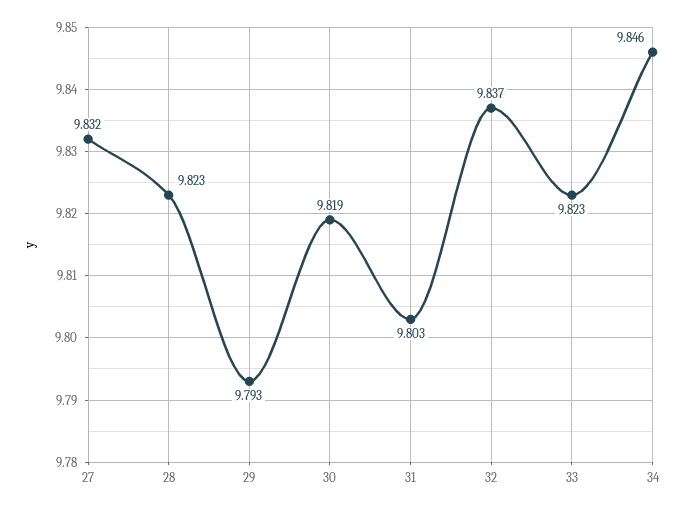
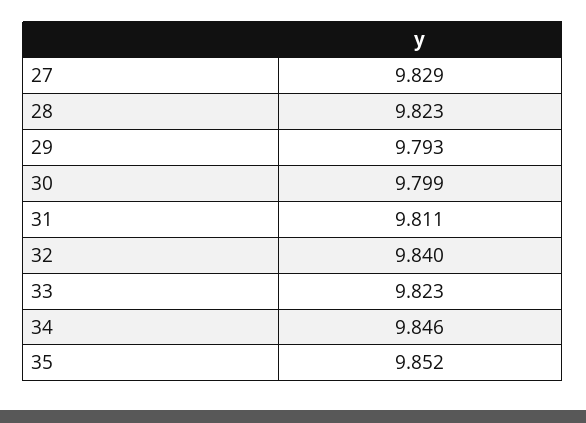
27: 9.832 -> 9.829
30: 9.819 -> 9.799
31: 9.803 -> 9.811
32: 9.837 -> 9.84
35: none -> 9.852

